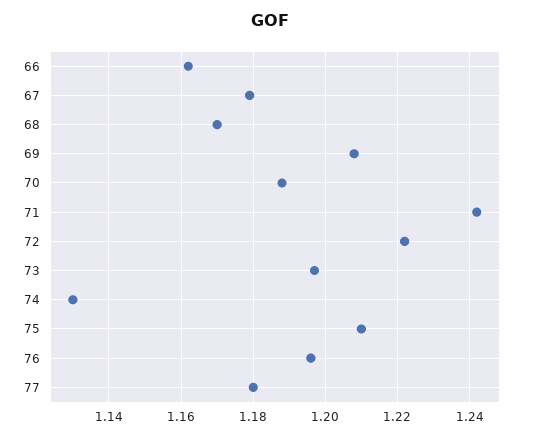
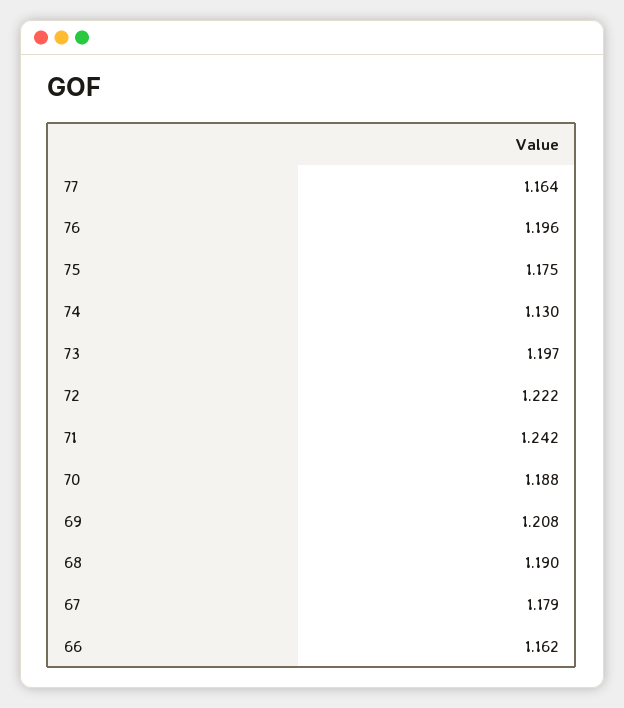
68: 1.17 -> 1.19
75: 1.21 -> 1.175
77: 1.18 -> 1.164

